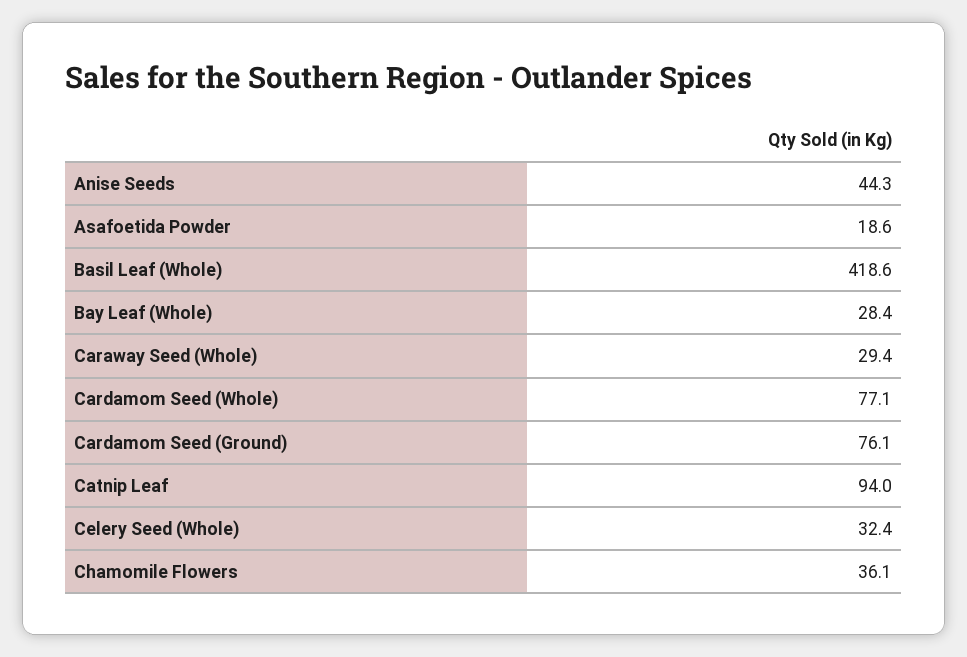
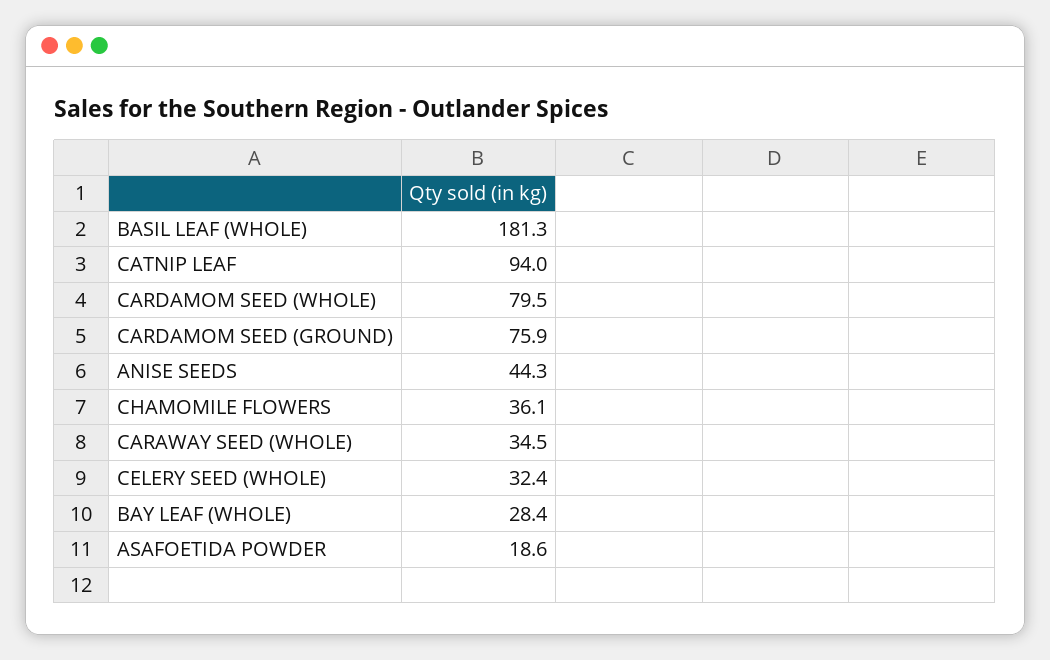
Basil Leaf (Whole): 418.6 -> 181.3
Caraway Seed (Whole): 29.4 -> 34.5
Cardamom Seed (Whole): 77.1 -> 79.5
Cardamom Seed (Ground): 76.1 -> 75.9

